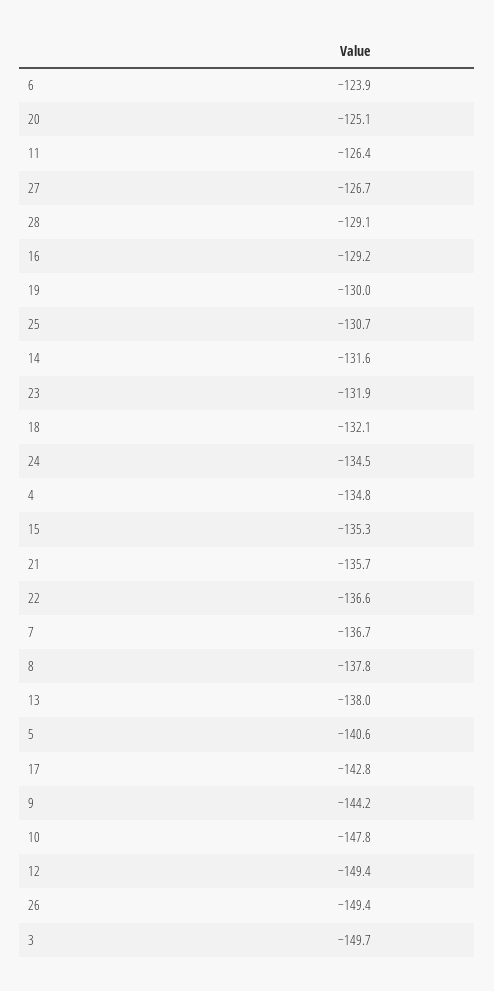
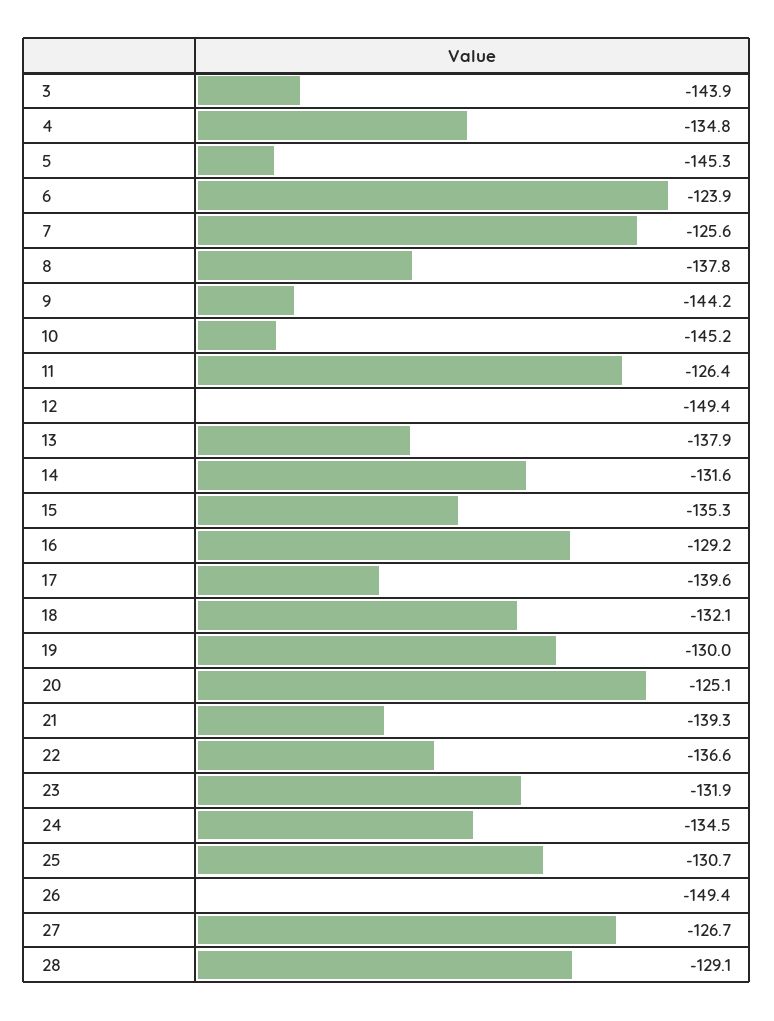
21: -135.7 -> -139.3
7: -136.7 -> -125.6
13: -138 -> -137.9
5: -140.6 -> -145.3
17: -142.8 -> -139.6
10: -147.8 -> -145.2
3: -149.7 -> -143.9

